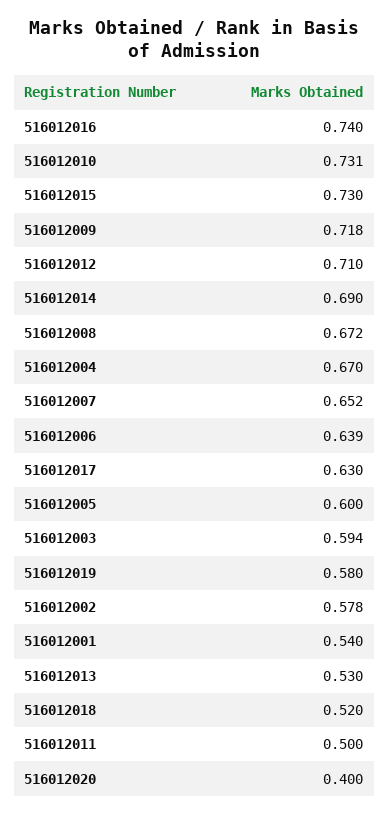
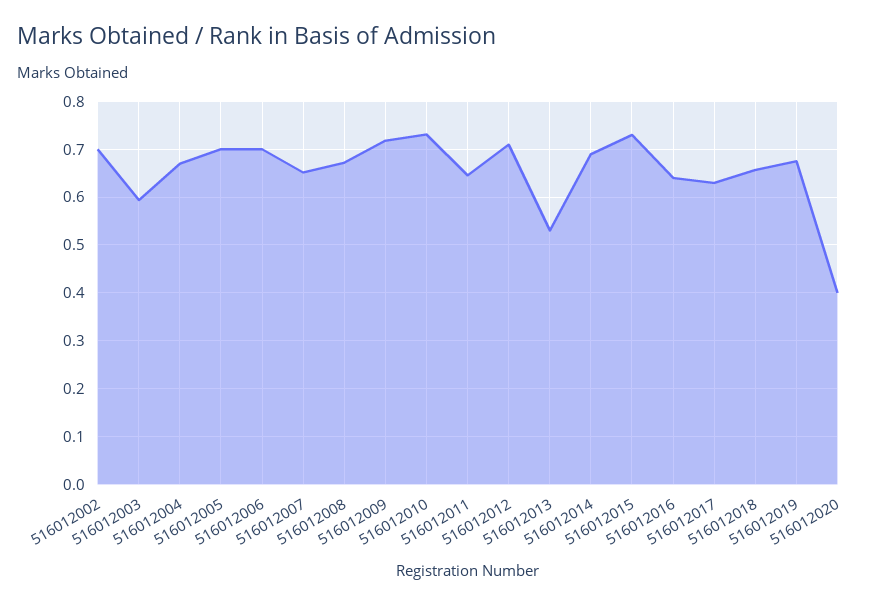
516012016: 0.74 -> 0.64
516012006: 0.639 -> 0.7
516012005: 0.6 -> 0.7
516012019: 0.58 -> 0.68
516012002: 0.578 -> 0.7
516012001: 0.54 -> none
516012018: 0.52 -> 0.66
516012011: 0.5 -> 0.64

